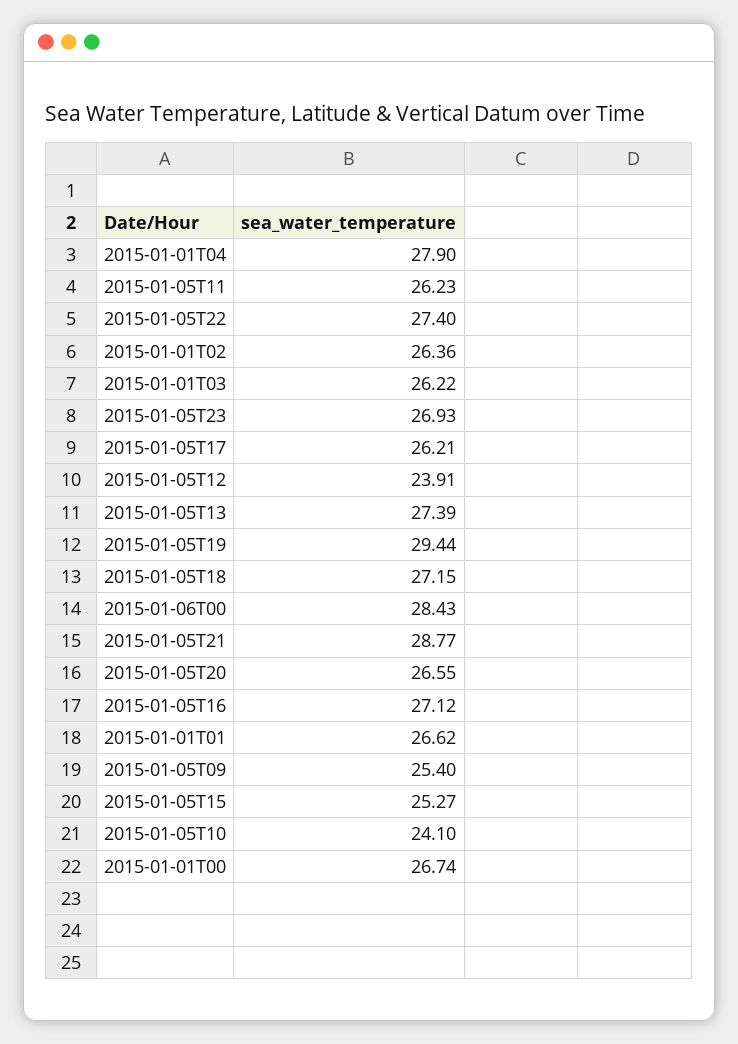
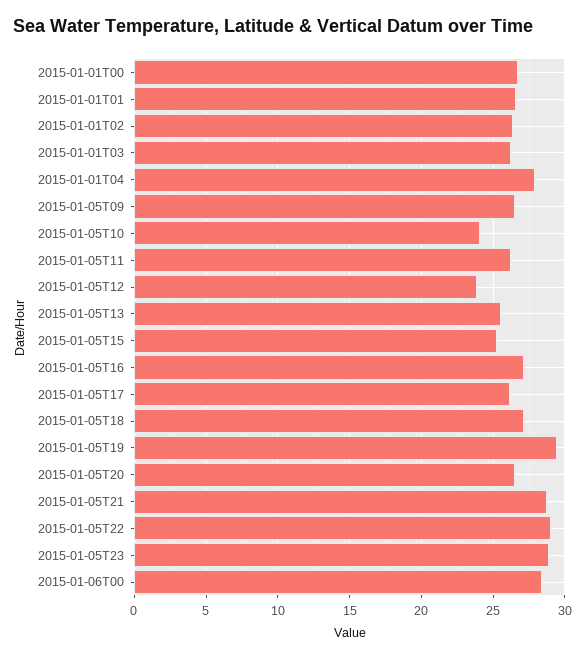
2015-01-05T22: 27.4 -> 29
2015-01-05T23: 26.93 -> 29
2015-01-05T13: 27.39 -> 25.5
2015-01-05T09: 25.4 -> 26.5

